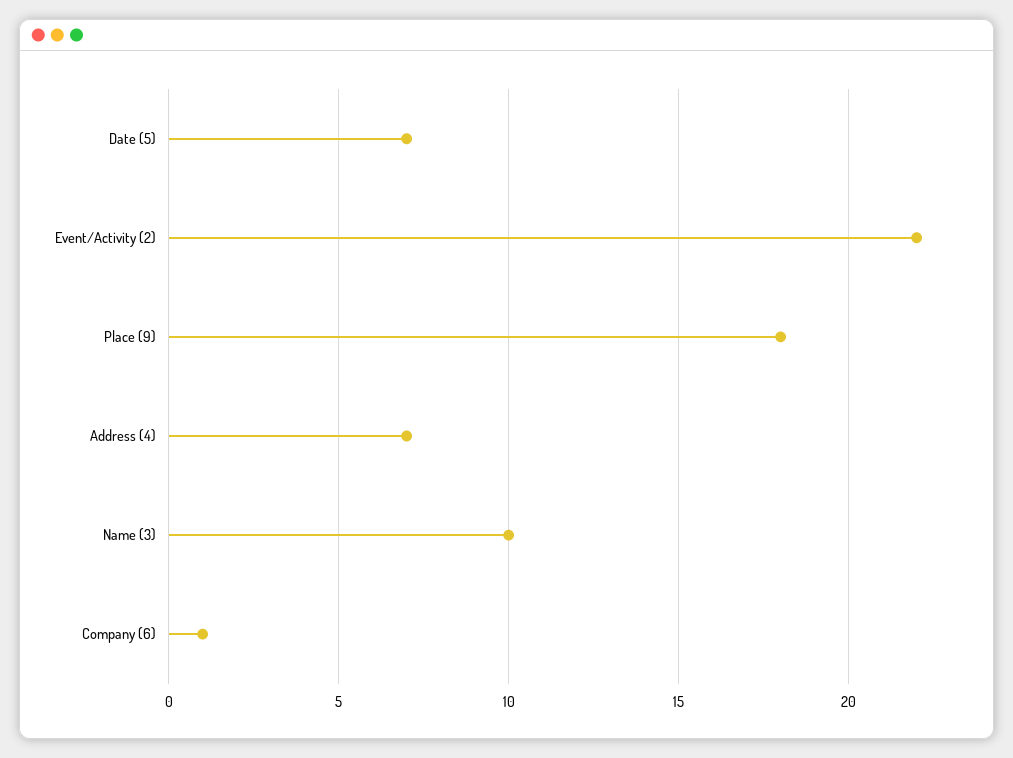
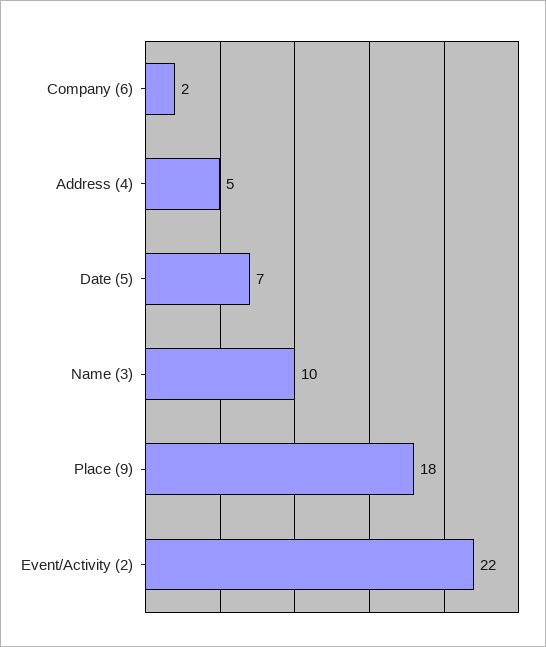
Address (4): 7 -> 5
Company (6): 1 -> 2

